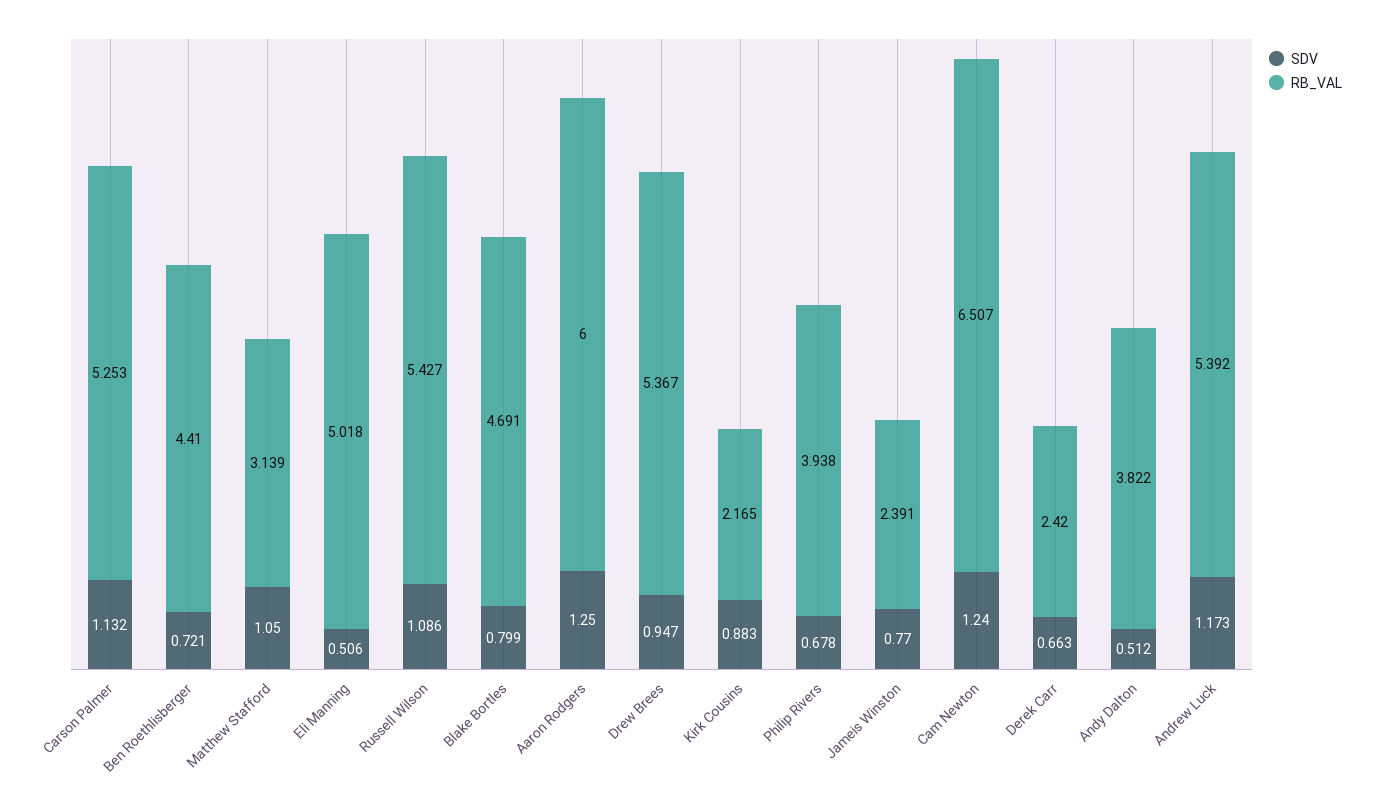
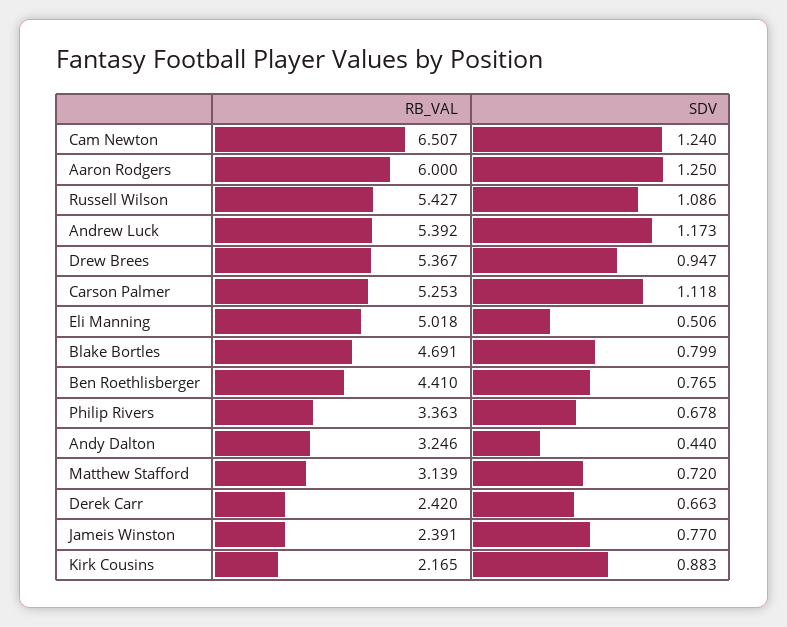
SDV, Carson Palmer: 1.132 -> 1.118
SDV, Ben Roethlisberger: 0.721 -> 0.765
SDV, Matthew Stafford: 1.05 -> 0.72
RB_VAL, Philip Rivers: 3.938 -> 3.363
SDV, Andy Dalton: 0.512 -> 0.44
RB_VAL, Andy Dalton: 3.822 -> 3.246

